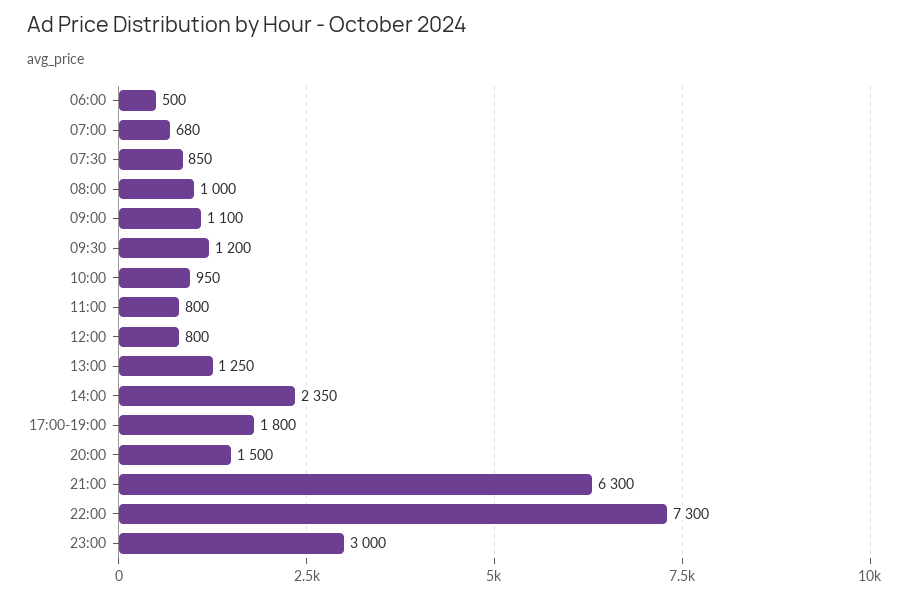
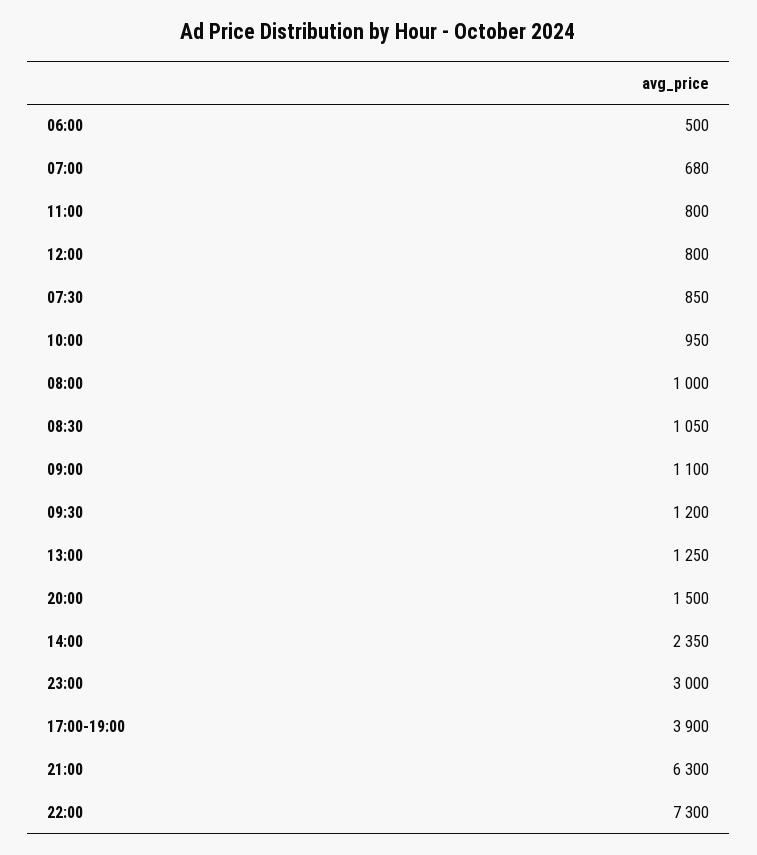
17:00-19:00: 1800 -> 3900
08:30: none -> 1050

